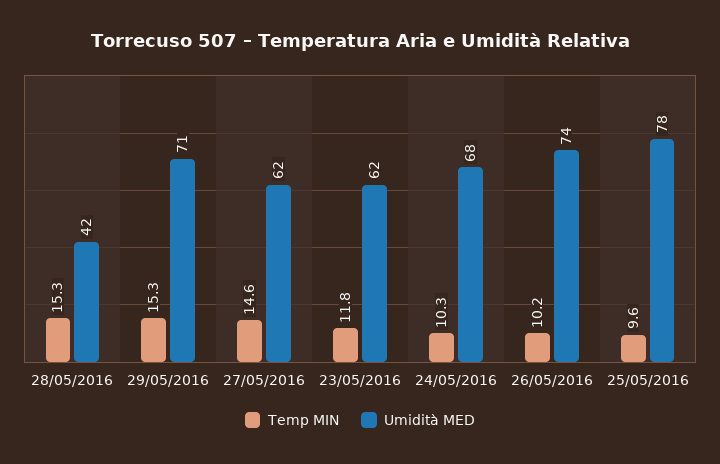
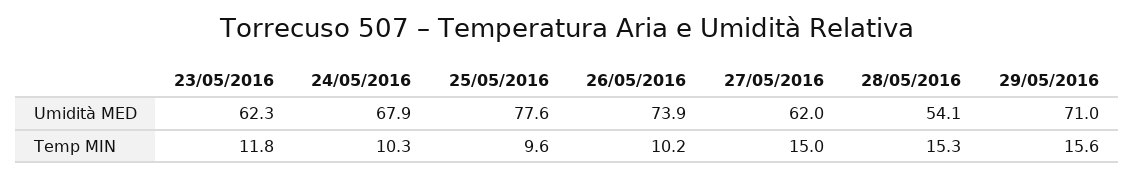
Umidità MED, 28/05/2016: 42 -> 54.1
Temp MIN, 29/05/2016: 15.3 -> 15.6
Temp MIN, 27/05/2016: 14.6 -> 15

